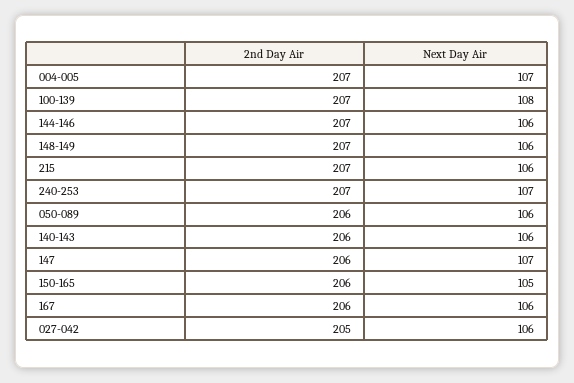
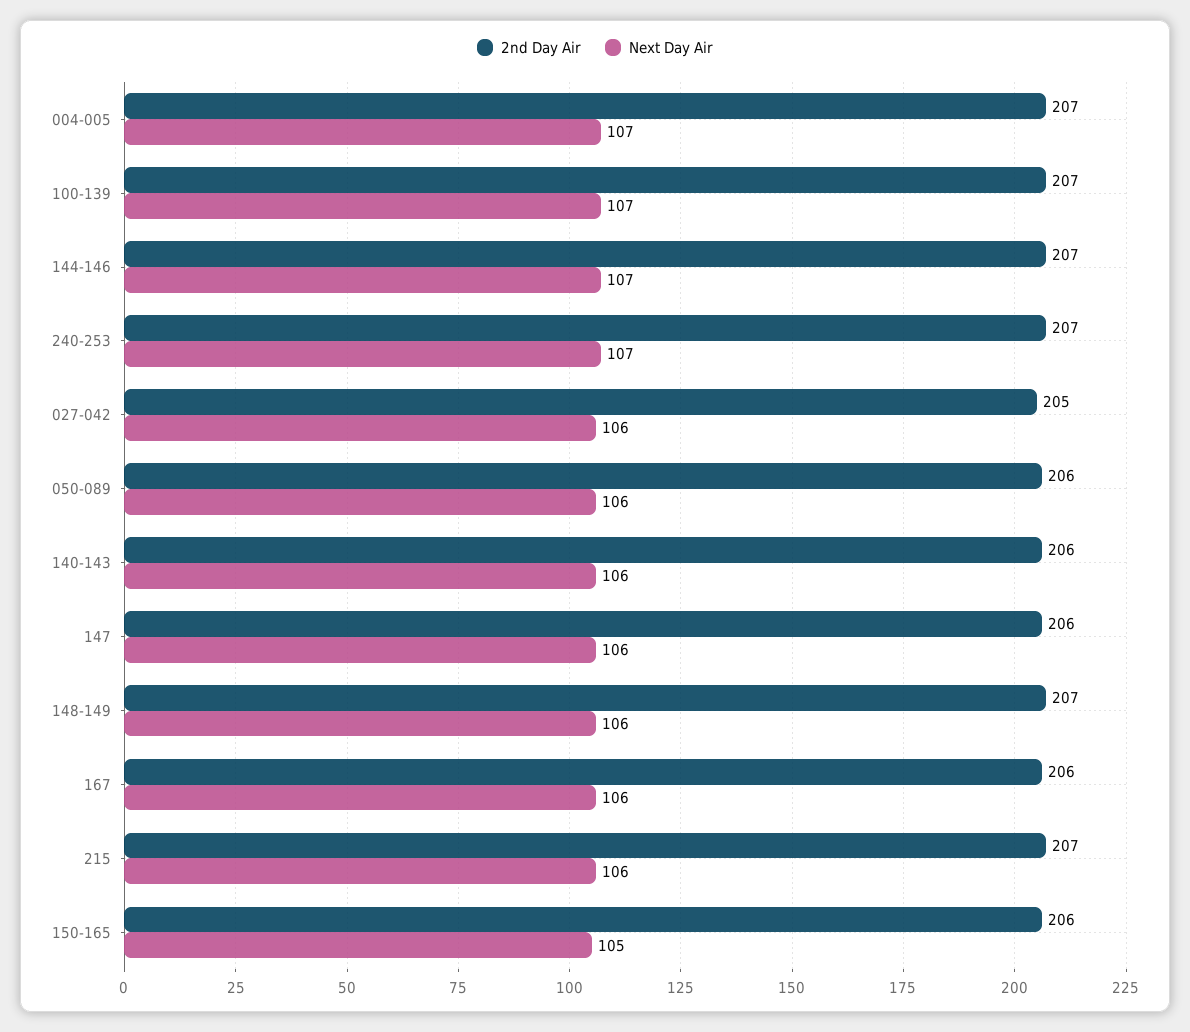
Next Day Air, 100-139: 108 -> 107
Next Day Air, 144-146: 106 -> 107
Next Day Air, 147: 107 -> 106

